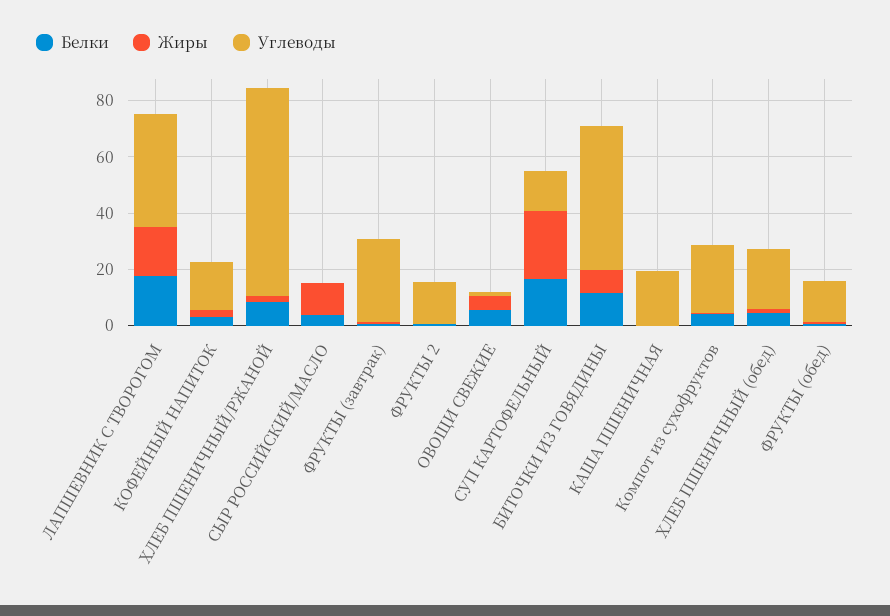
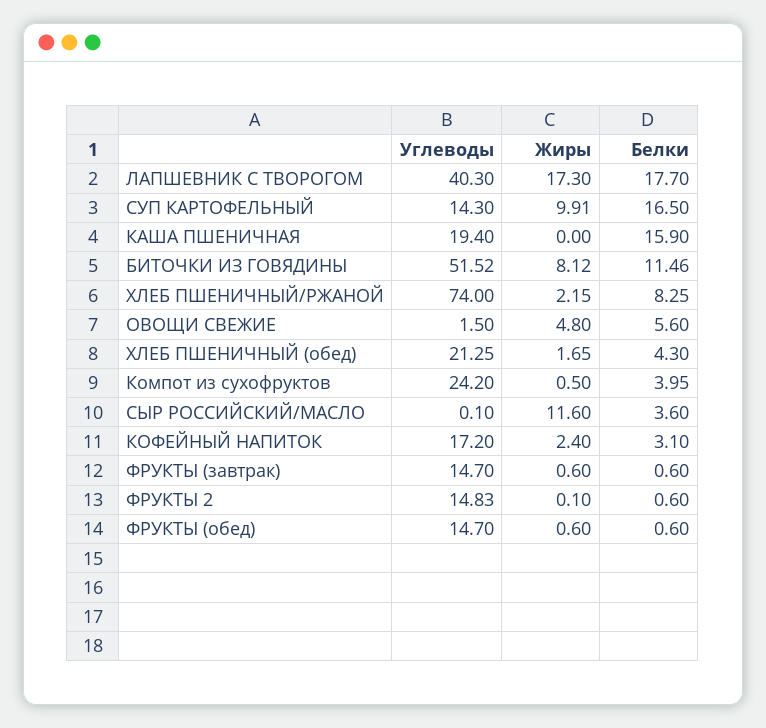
Углеводы, ФРУКТЫ (завтрак): 30 -> 14.7
Жиры, СУП КАРТОФЕЛЬНЫЙ: 25 -> 9.91
Белки, КАША ПШЕНИЧНАЯ: 0 -> 15.9

